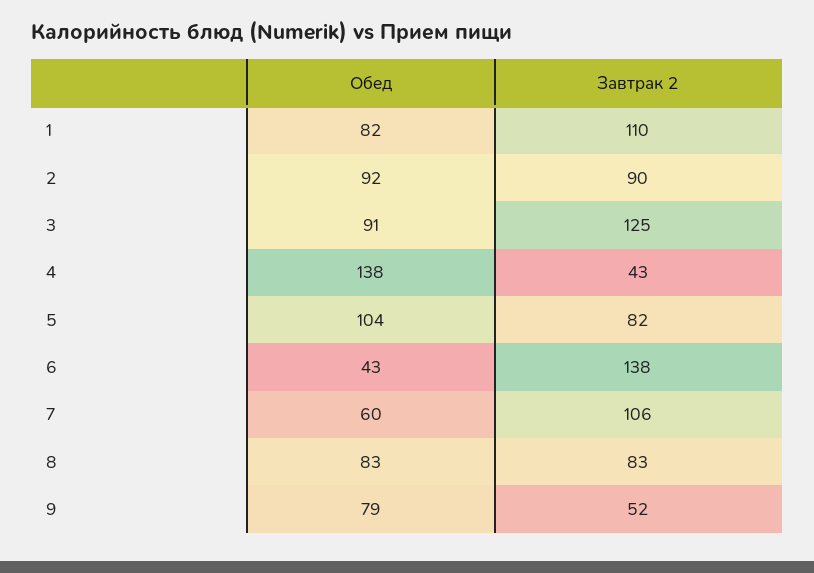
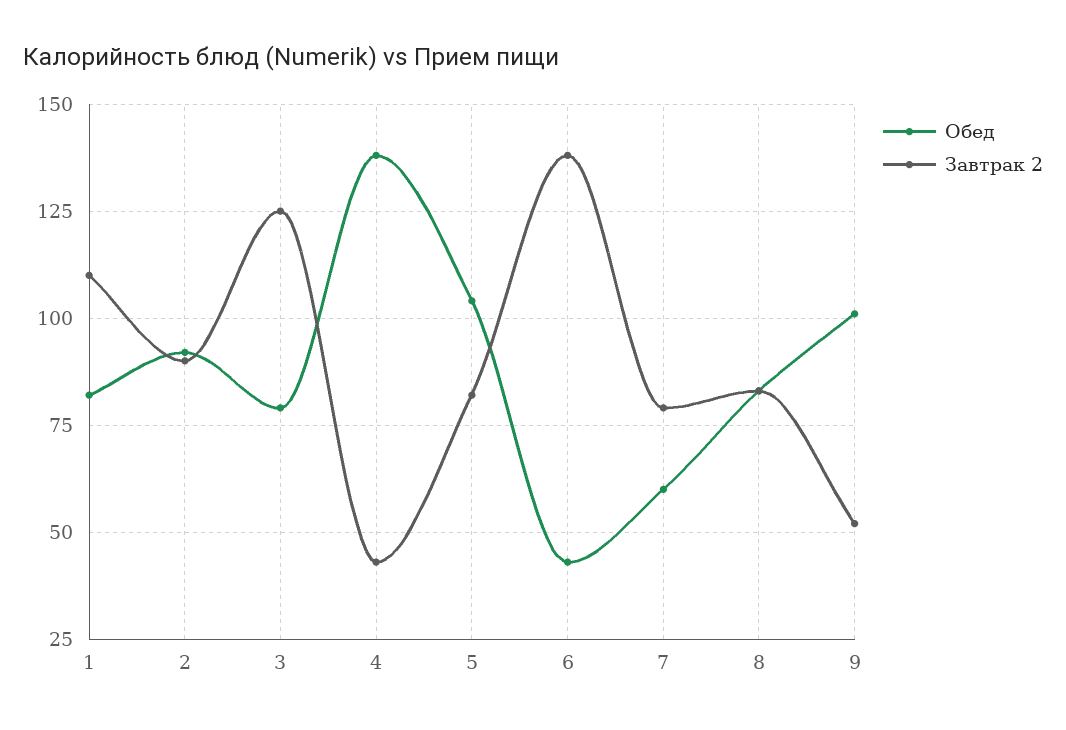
Обед, 3: 91 -> 80
Завтрак 2, 7: 106 -> 80
Обед, 9: 79 -> 100

